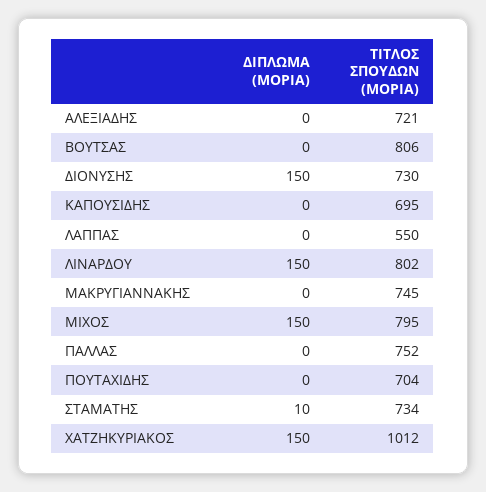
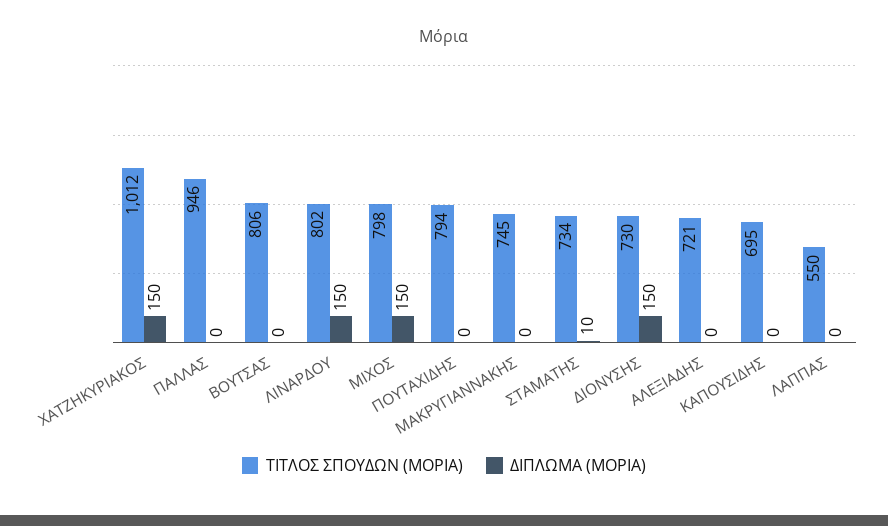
ΤΙΤΛΟΣ ΣΠΟΥΔΩΝ (ΜΟΡΙΑ), ΜΙΧΟΣ: 795 -> 798
ΤΙΤΛΟΣ ΣΠΟΥΔΩΝ (ΜΟΡΙΑ), ΠΑΛΛΑΣ: 752 -> 946
ΤΙΤΛΟΣ ΣΠΟΥΔΩΝ (ΜΟΡΙΑ), ΠΟΥΤΑΧΙΔΗΣ: 704 -> 794

